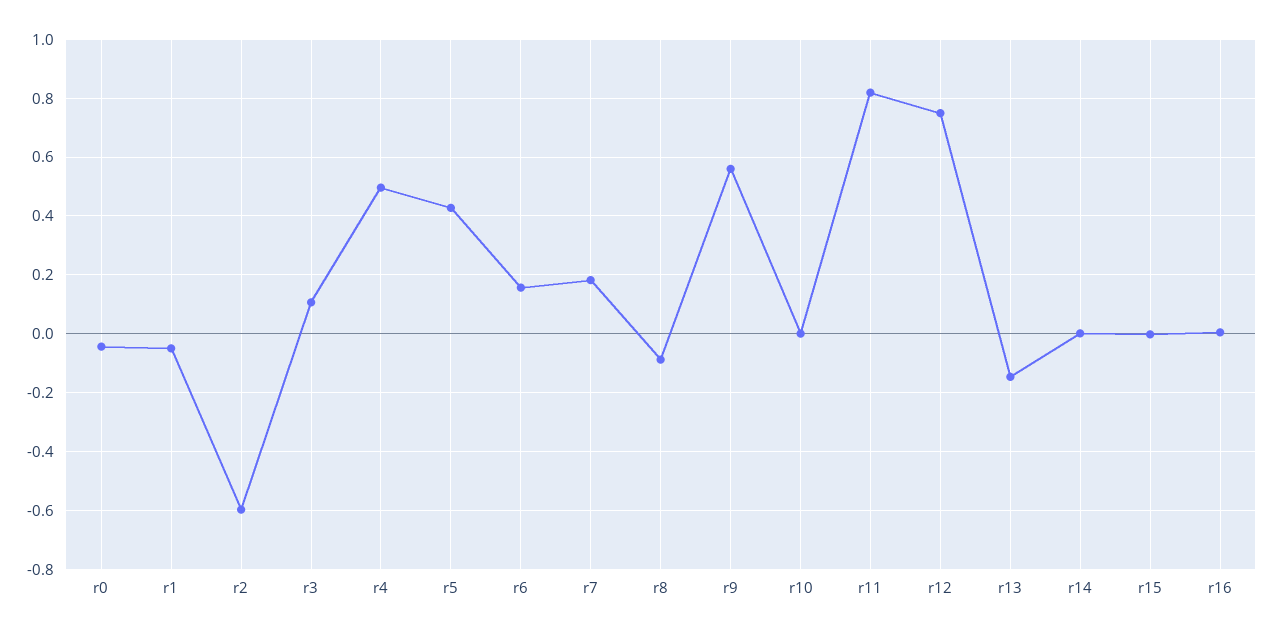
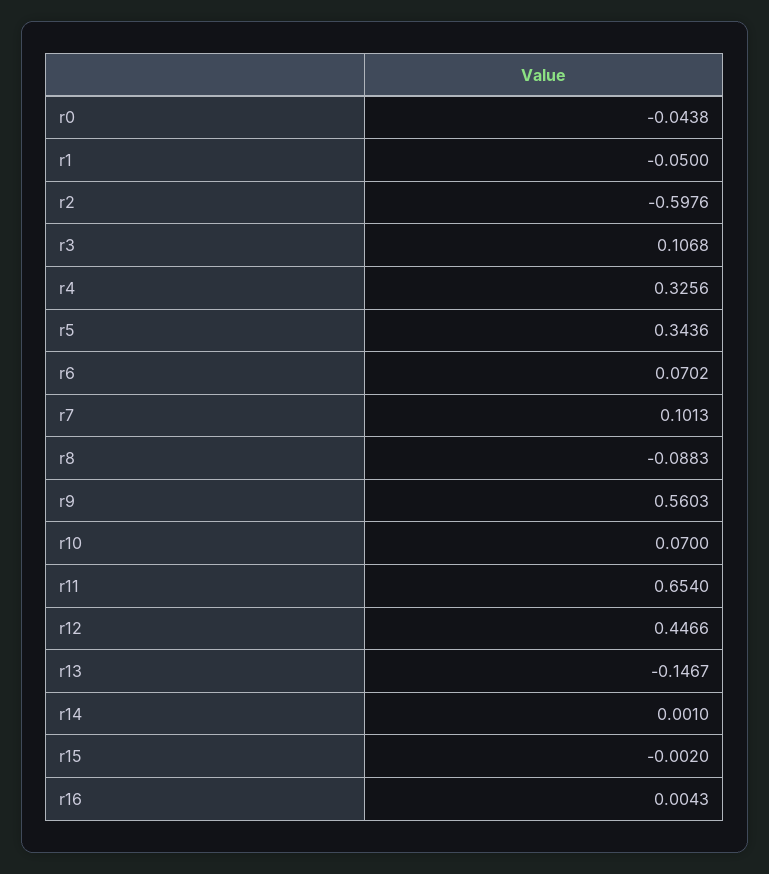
r4: 0.5 -> 0.3256
r5: 0.425 -> 0.3436
r6: 0.15 -> 0.0702
r7: 0.175 -> 0.1013
r10: 0 -> 0.07
r11: 0.825 -> 0.654
r12: 0.75 -> 0.4466

